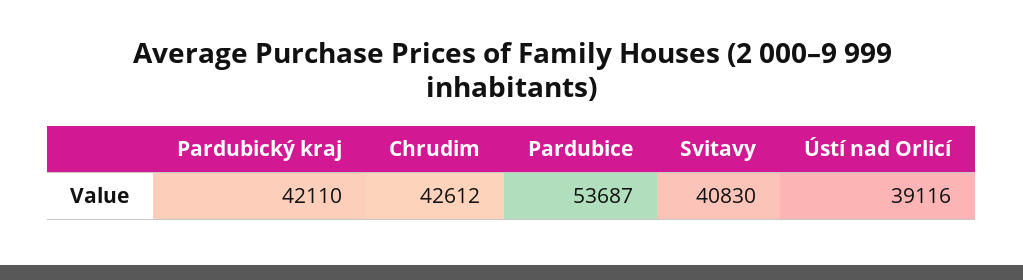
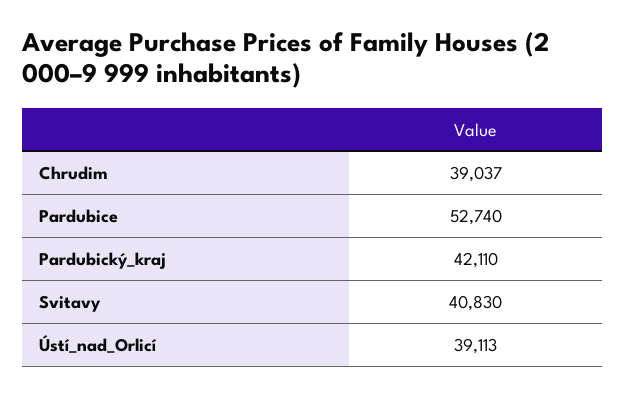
Chrudim: 42612 -> 39037
Pardubice: 53687 -> 52740
Ústí nad Orlicí: 39116 -> 39113

